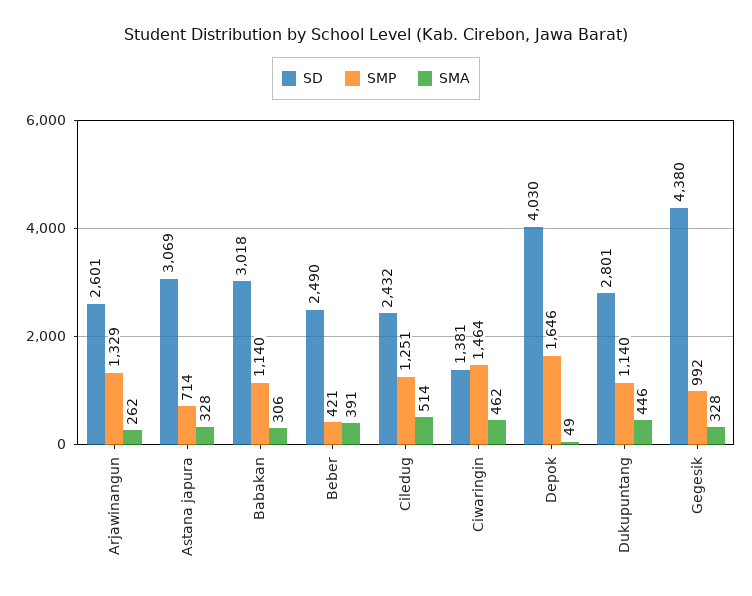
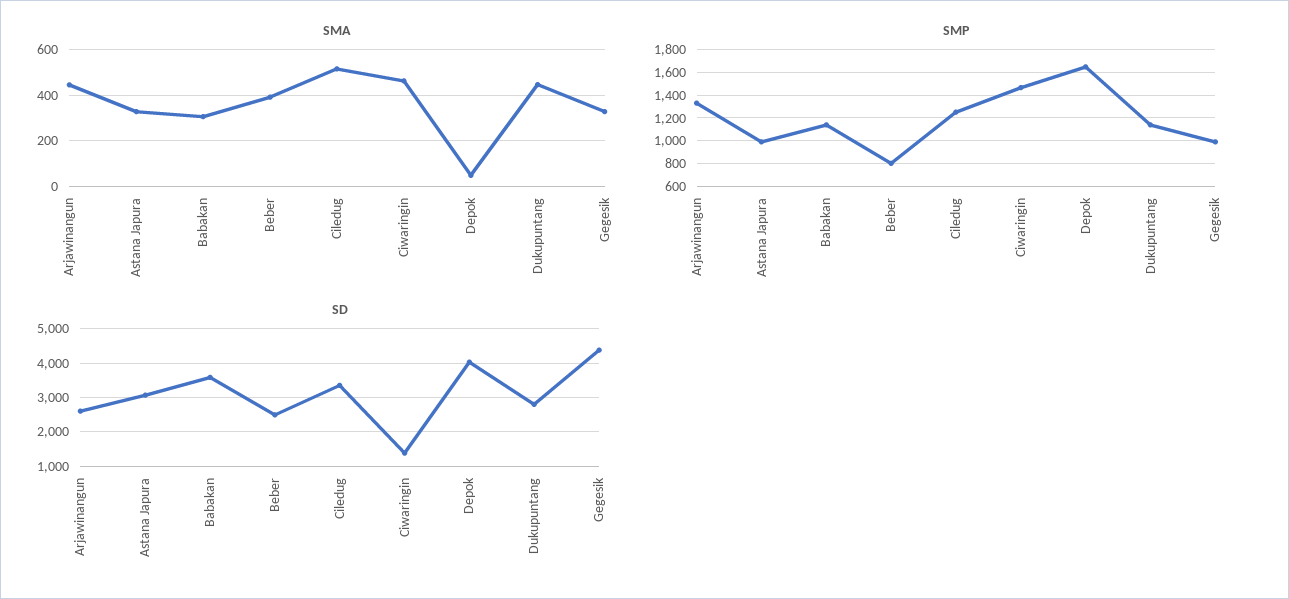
SMA, Arjawinangun: 262 -> 450
SMP, Astana japura: 714 -> 1000
SD, Babakan: 3018 -> 3600
SMP, Beber: 421 -> 800
SD, Ciledug: 2432 -> 3400

